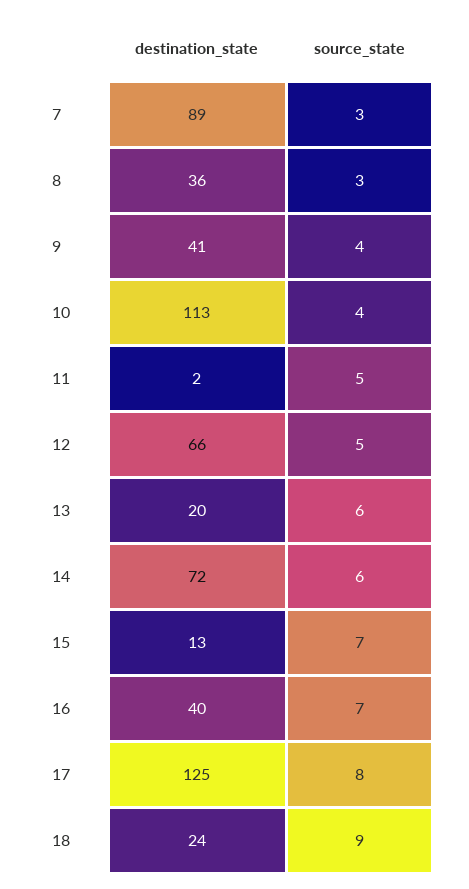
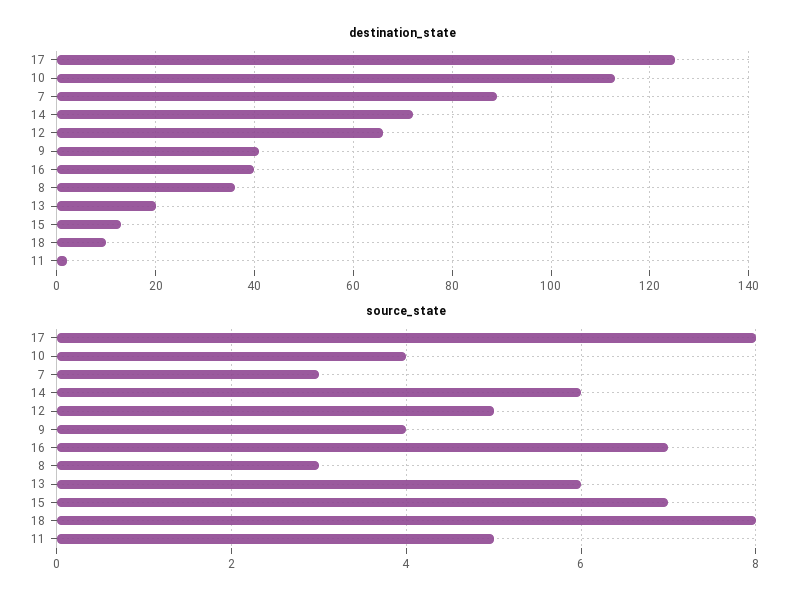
destination_state, 18: 24 -> 10
source_state, 18: 9 -> 8

